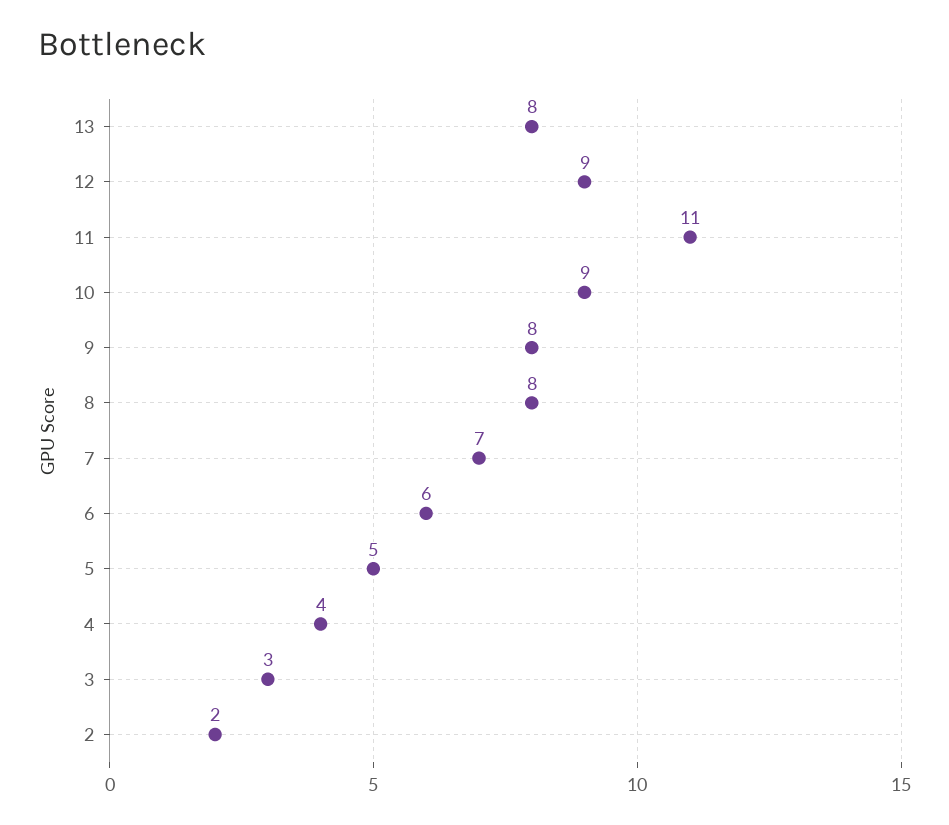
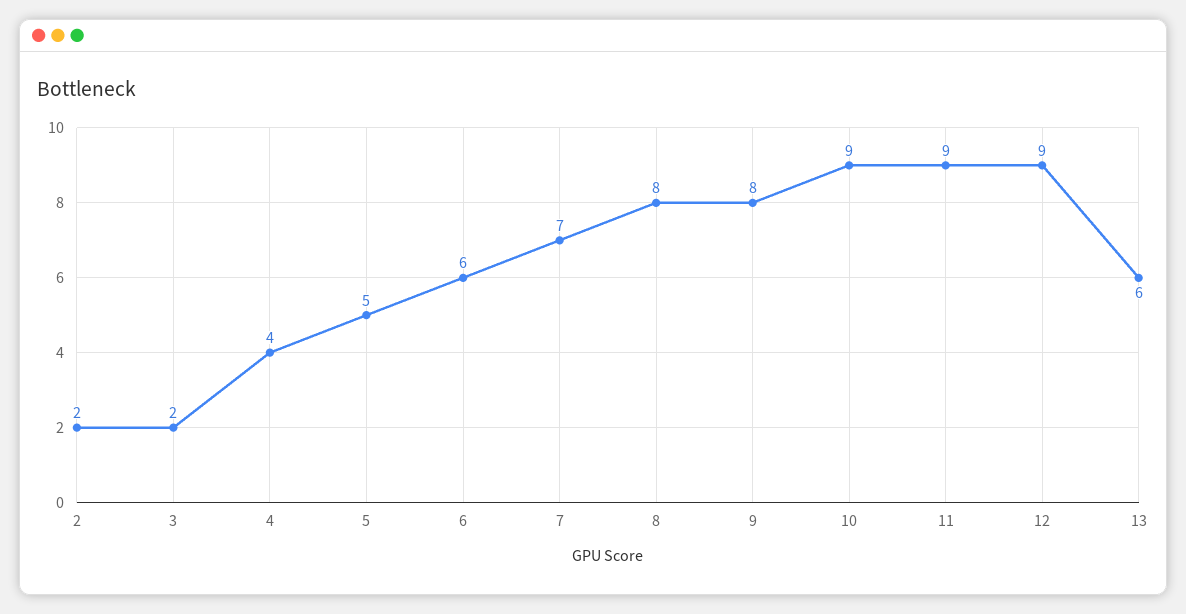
13: 8 -> 6
11: 11 -> 9
3: 3 -> 2

